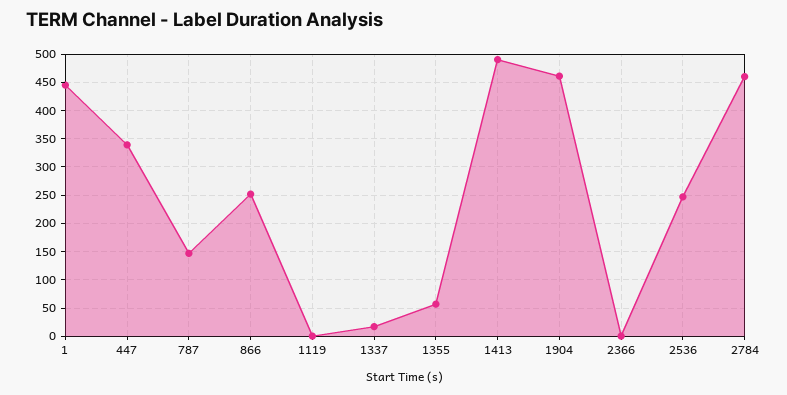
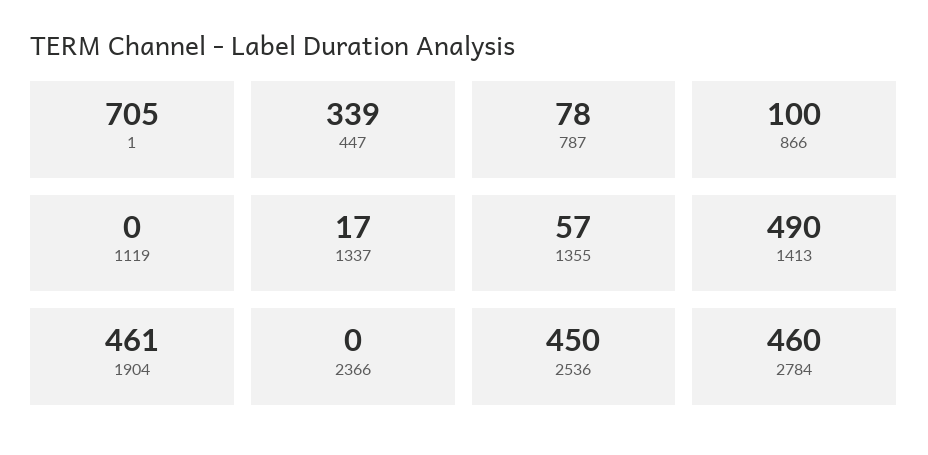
1: 450 -> 705
787: 150 -> 78
866: 250 -> 100
2536: 250 -> 450

